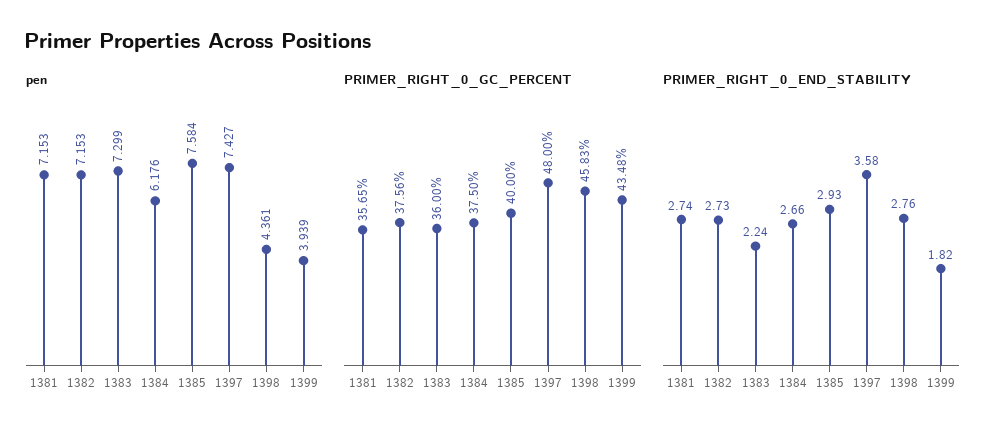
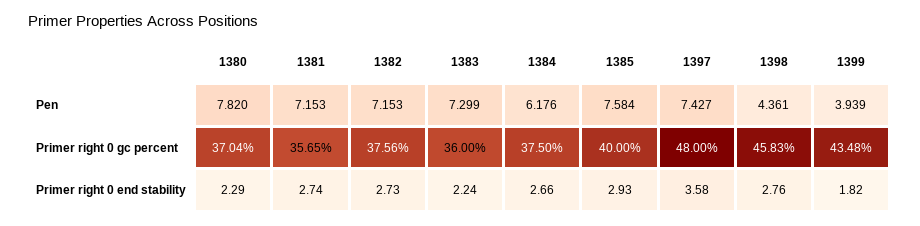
pen, 1380: none -> 7.82
PRIMER_RIGHT_0_GC_PERCENT, 1380: none -> 37.04
PRIMER_RIGHT_0_END_STABILITY, 1380: none -> 2.29

